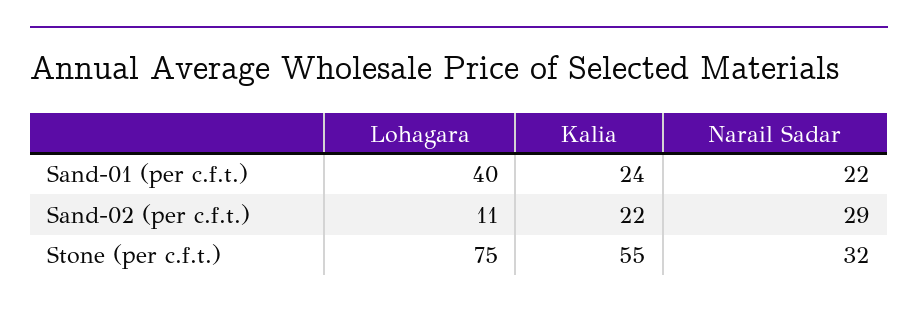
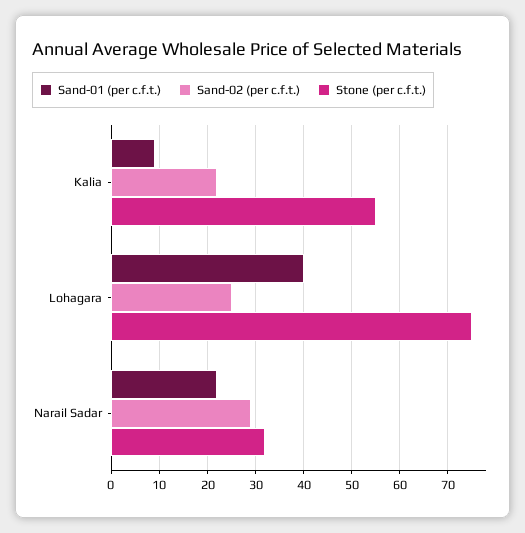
Sand-01 (per c.f.t.), Kalia: 24 -> 10
Sand-02 (per c.f.t.), Lohagara: 11 -> 25

